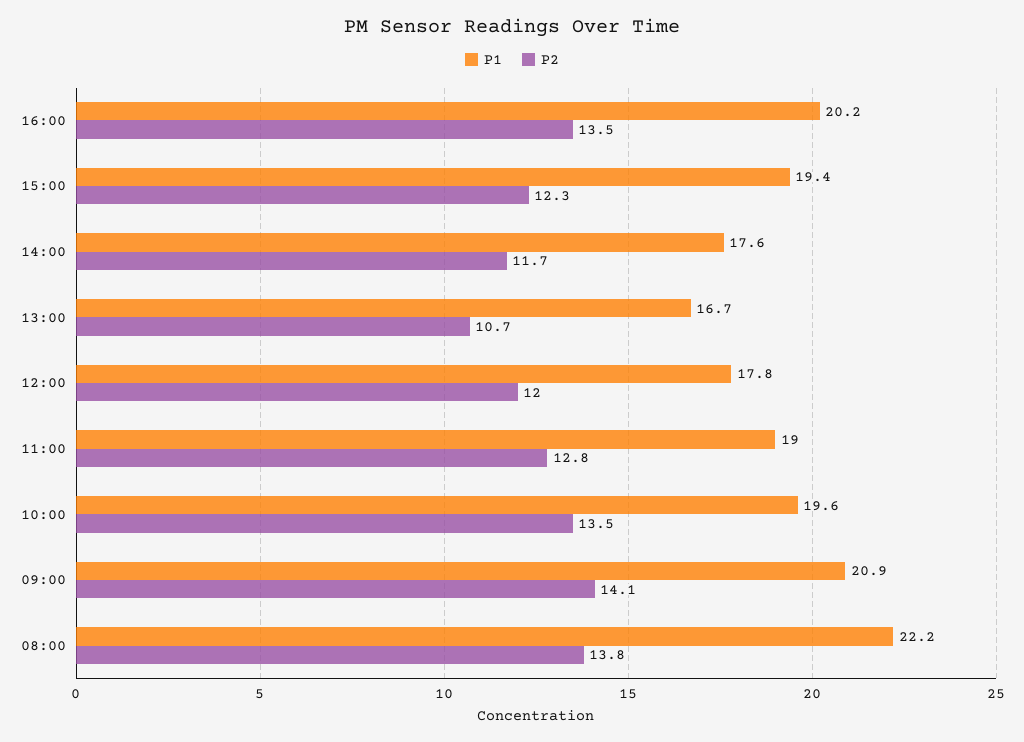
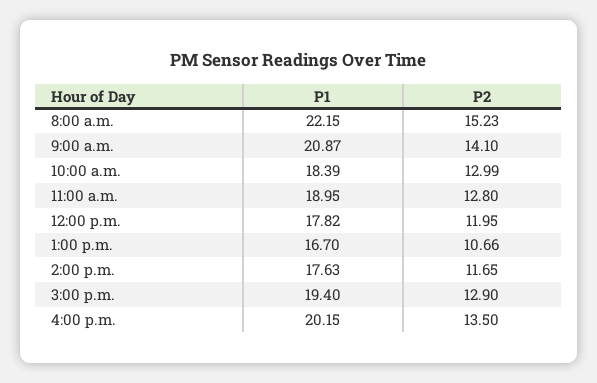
P2, 15:00: 12.3 -> 12.9
P1, 10:00: 19.6 -> 18.39
P2, 10:00: 13.5 -> 12.99
P2, 08:00: 13.8 -> 15.23

